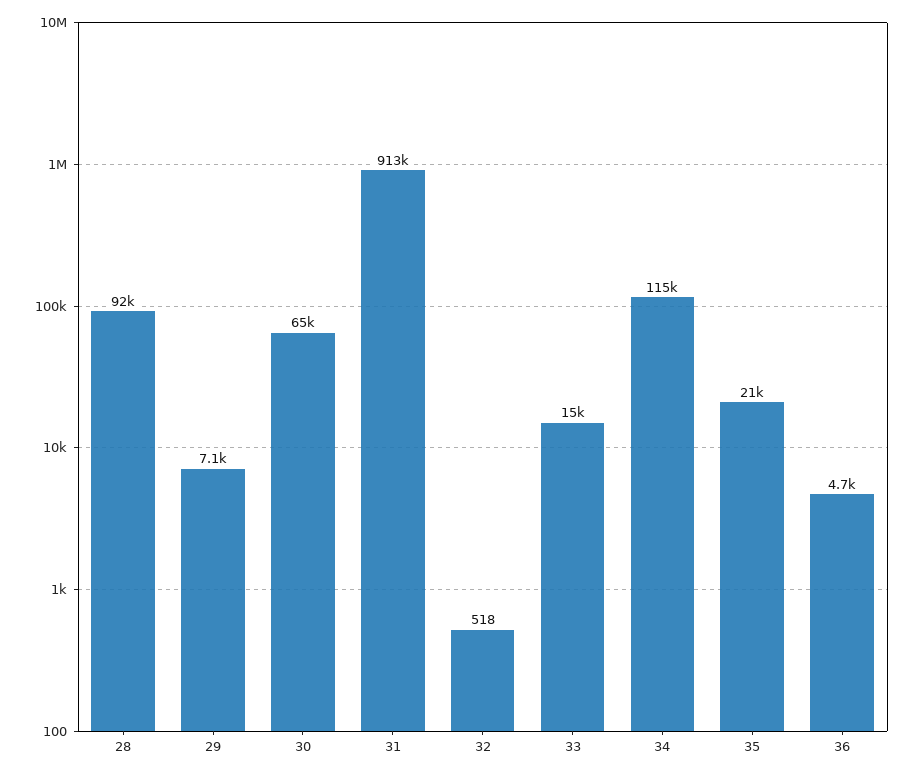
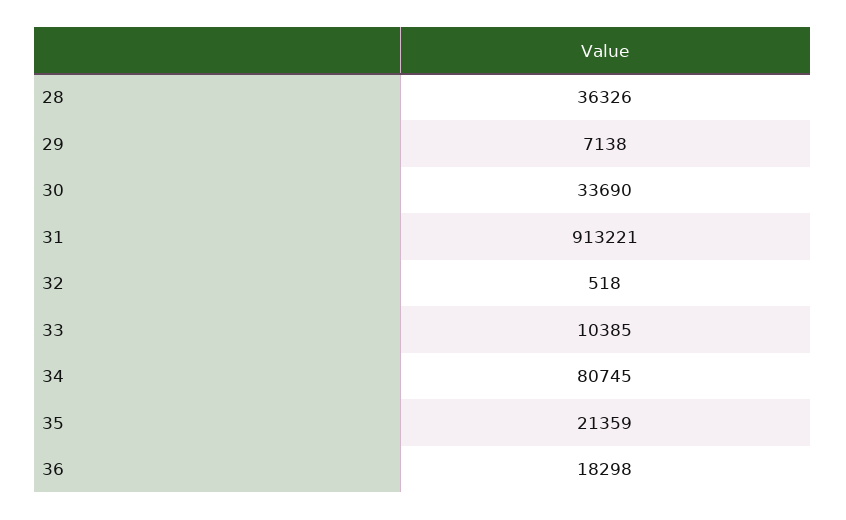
28: 92000 -> 36326
30: 65000 -> 33690
33: 15000 -> 10385
34: 115000 -> 80745
36: 4700 -> 18298

